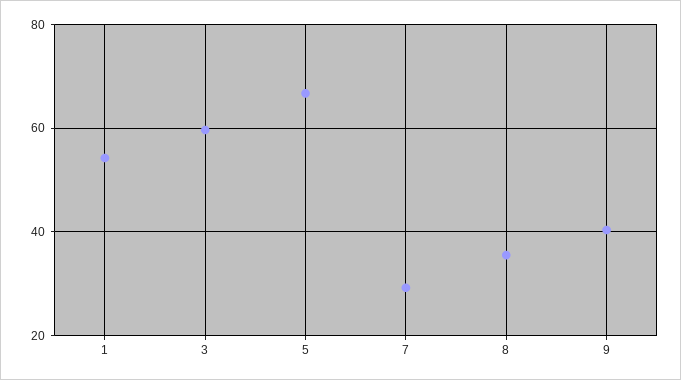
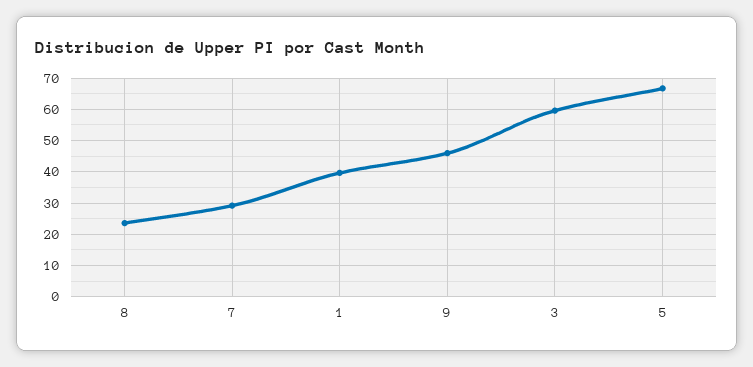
1: 54 -> 40
8: 36 -> 24
9: 40 -> 46

